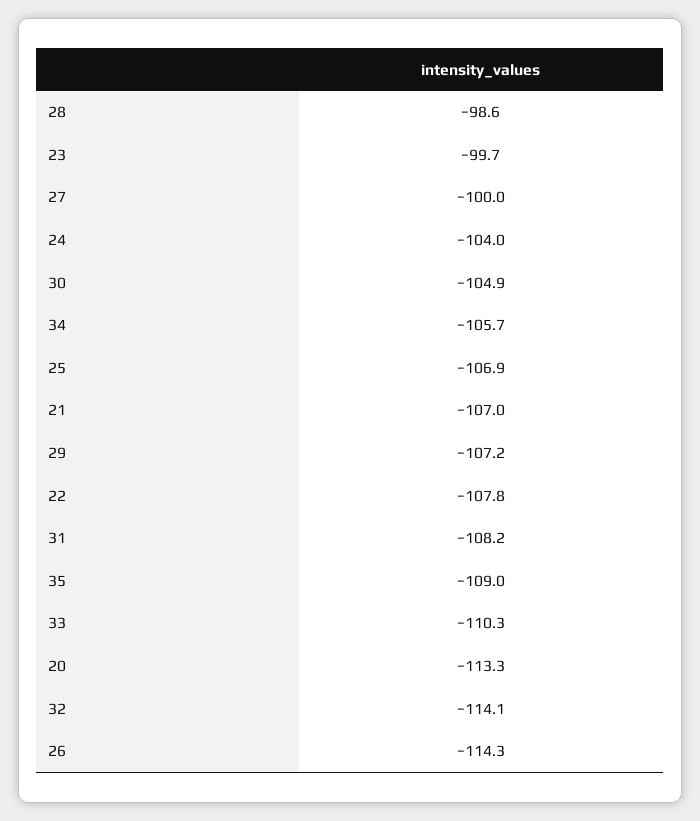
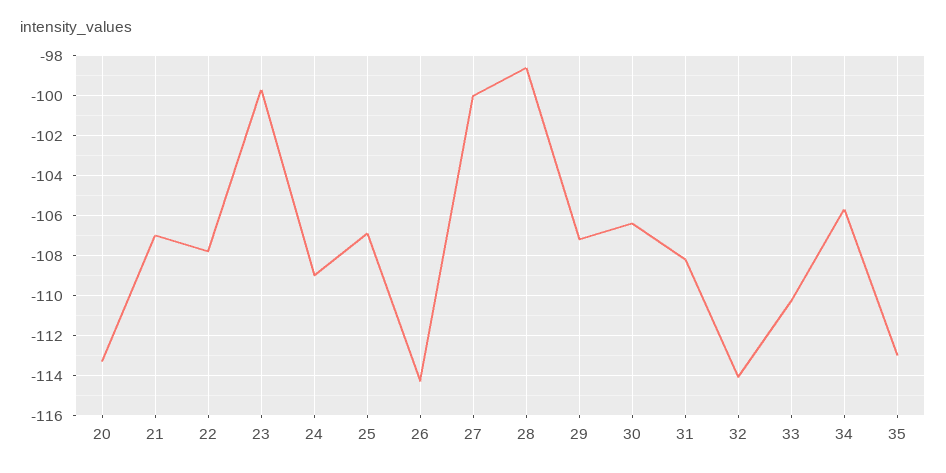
24: -104 -> -109
30: -104.9 -> -106.5
35: -109 -> -113

